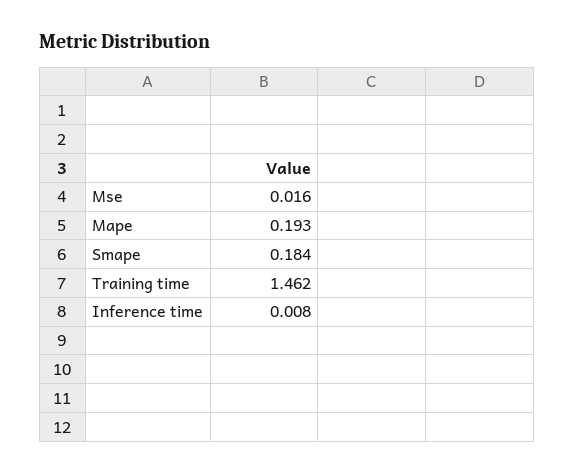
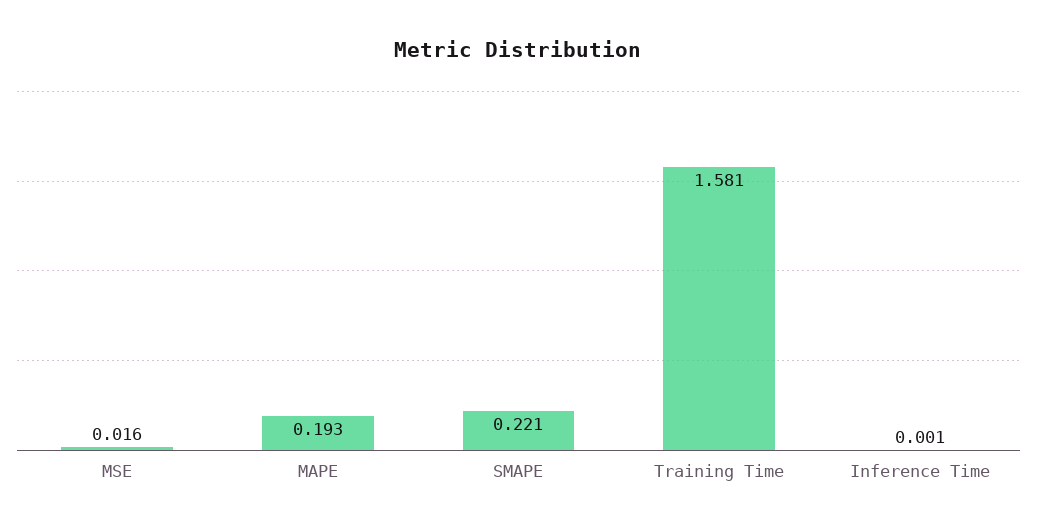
Smape: 0.184 -> 0.221
Training time: 1.462 -> 1.581
Inference time: 0.008 -> 0.001

